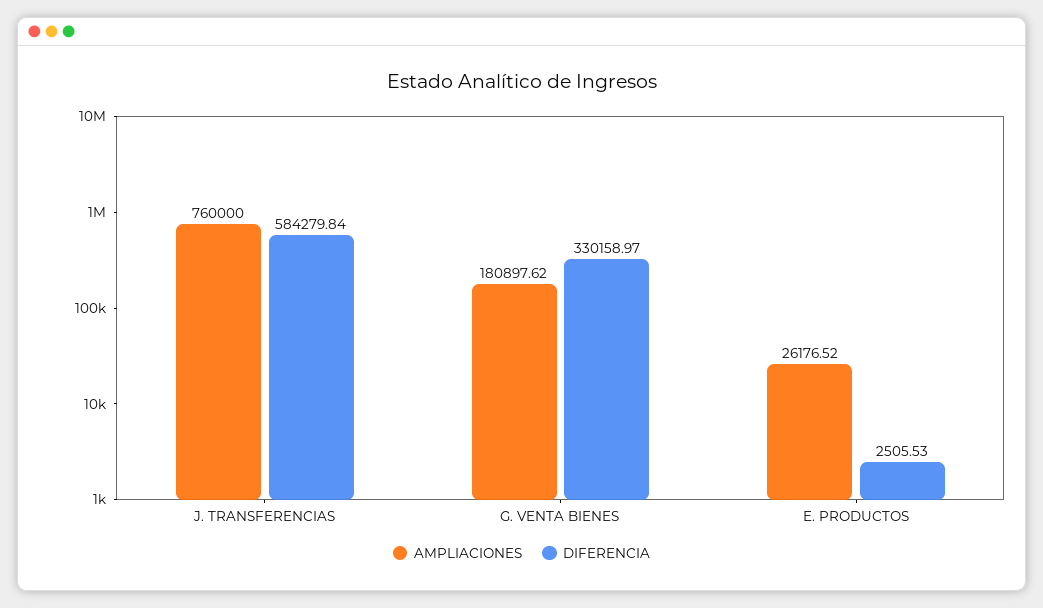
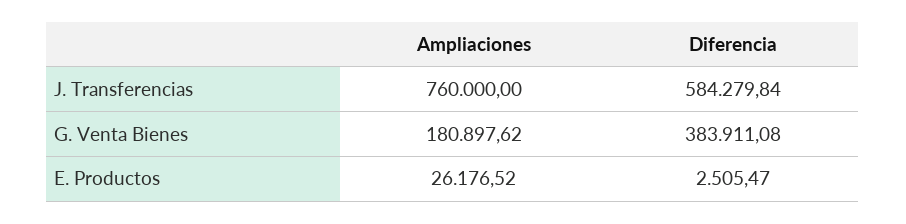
DIFERENCIA, G. VENTA BIENES: 330158.97 -> 383911.08
DIFERENCIA, E. PRODUCTOS: 2505.53 -> 2505.47

